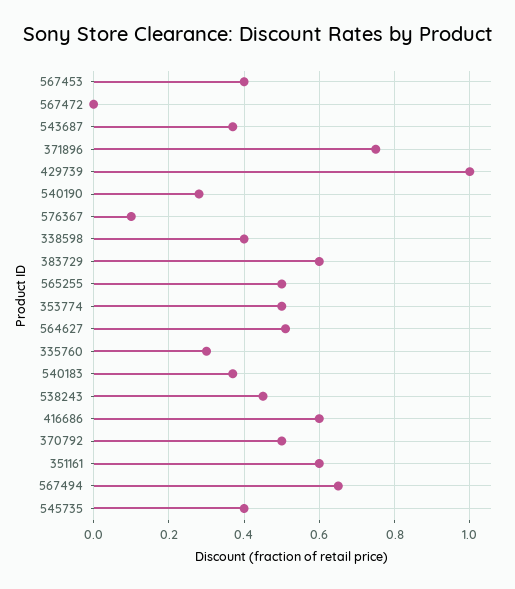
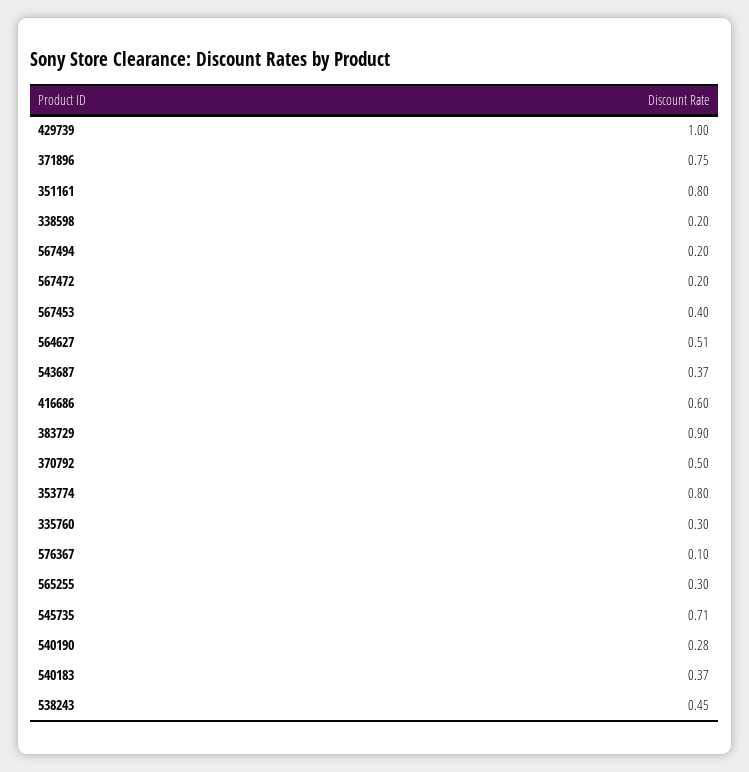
567472: 0 -> 0.2
338598: 0.4 -> 0.2
383729: 0.6 -> 0.9
565255: 0.5 -> 0.3
353774: 0.5 -> 0.8
351161: 0.6 -> 0.8
567494: 0.65 -> 0.2
545735: 0.4 -> 0.71

